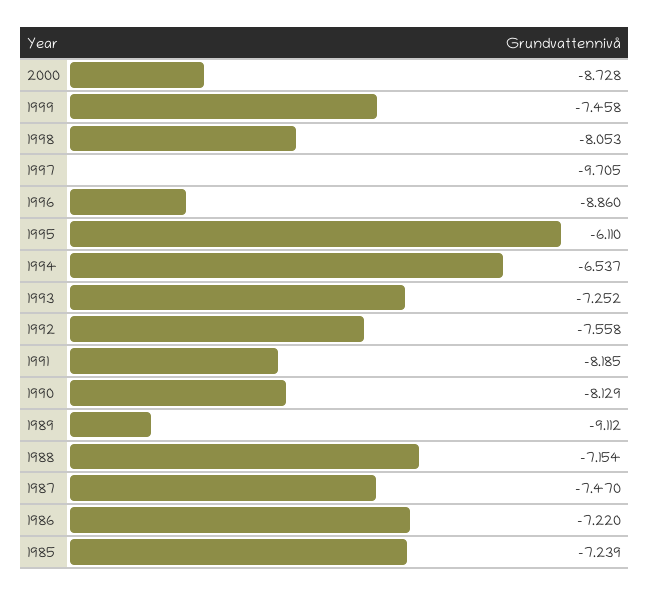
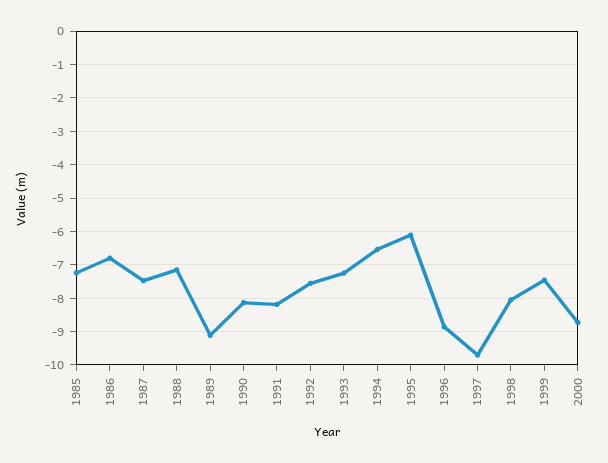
1986: -7.22 -> -6.8

